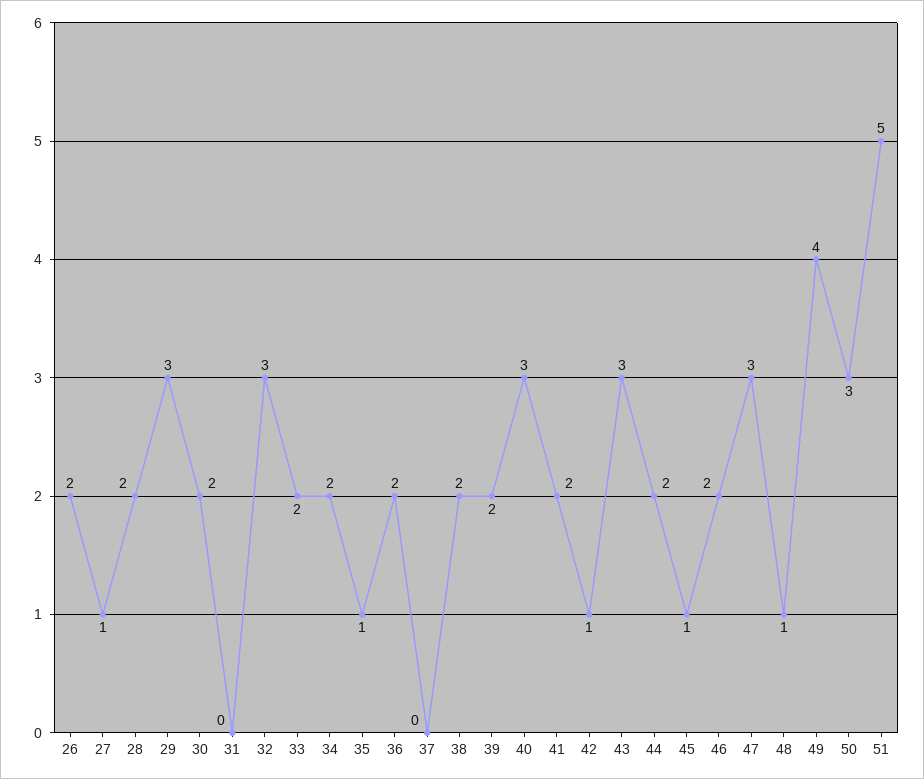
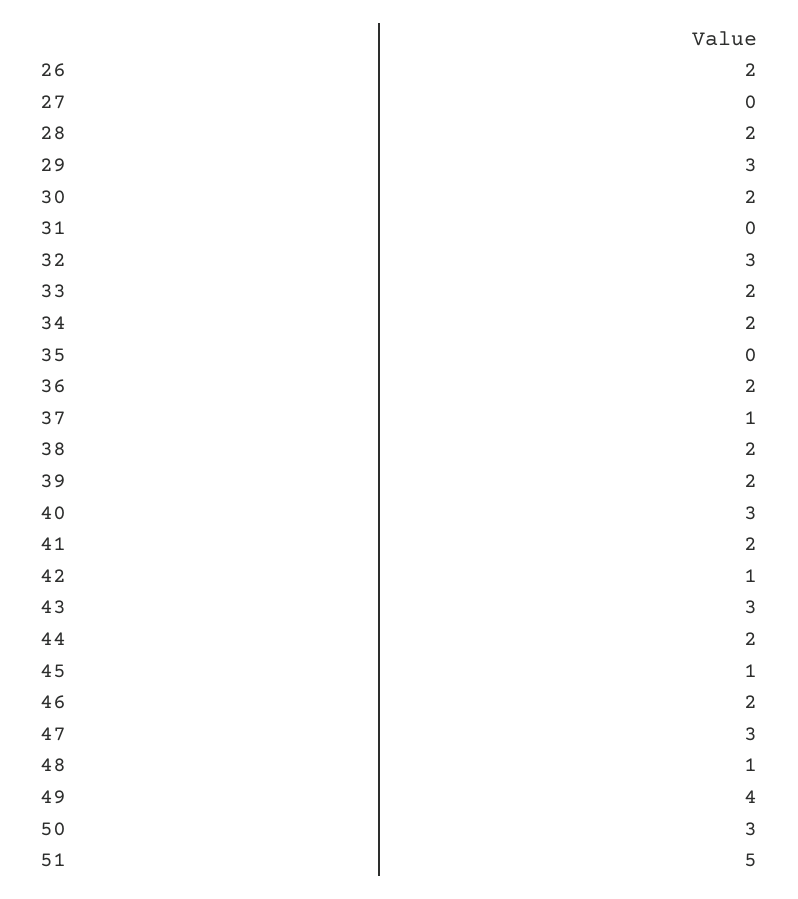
27: 1 -> 0
35: 1 -> 0
37: 0 -> 1

